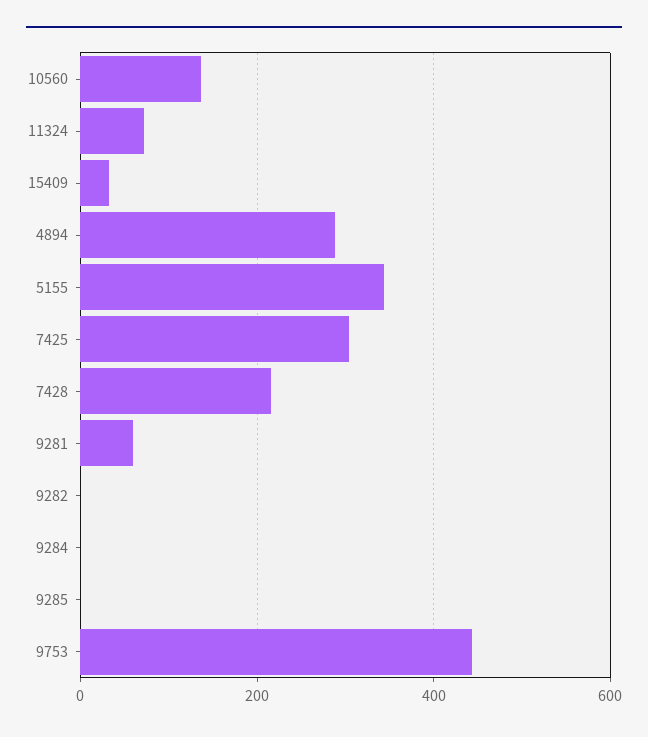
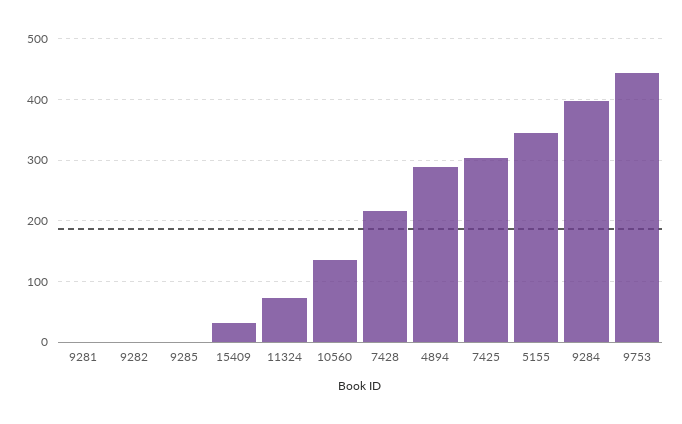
9281: 60 -> 0
9284: 0 -> 400

